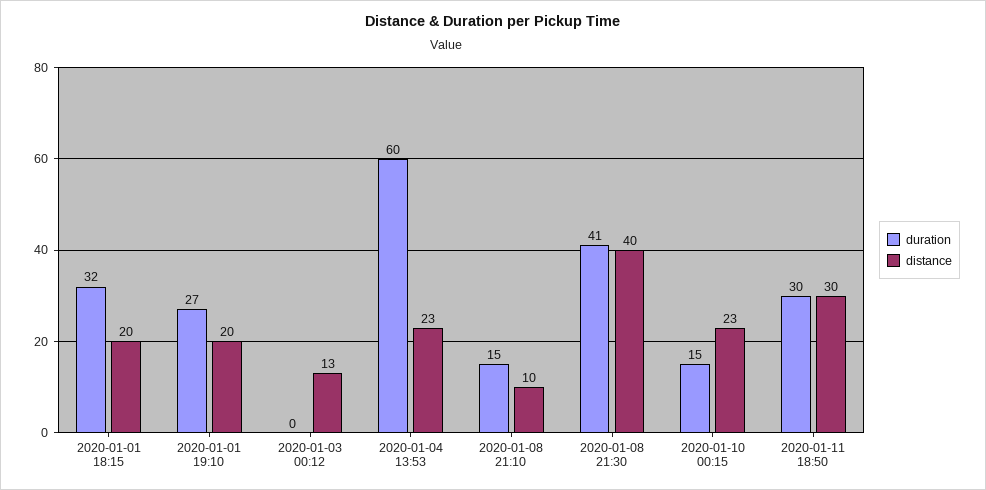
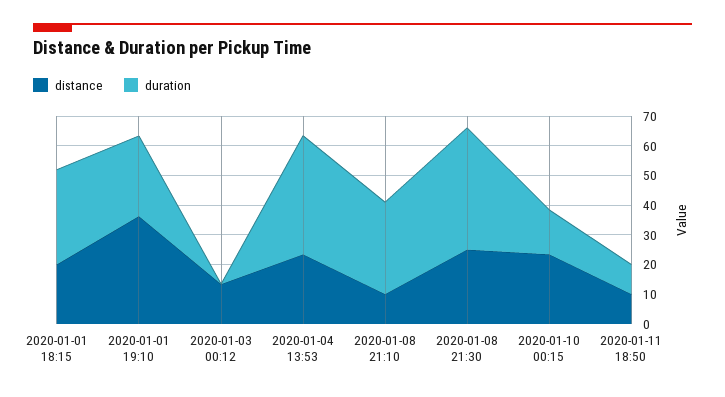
distance, 2020-01-01 19:10: 20 -> 35
duration, 2020-01-04 13:53: 60 -> 40
duration, 2020-01-08 21:10: 15 -> 30
distance, 2020-01-08 21:30: 40 -> 25
duration, 2020-01-11 18:50: 30 -> 10
distance, 2020-01-11 18:50: 30 -> 10

